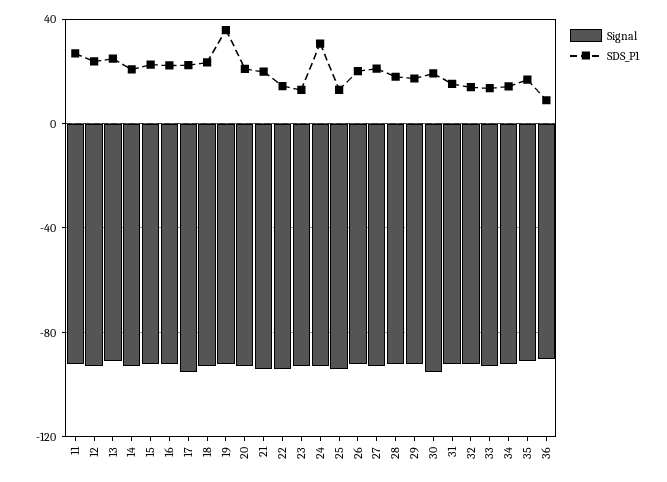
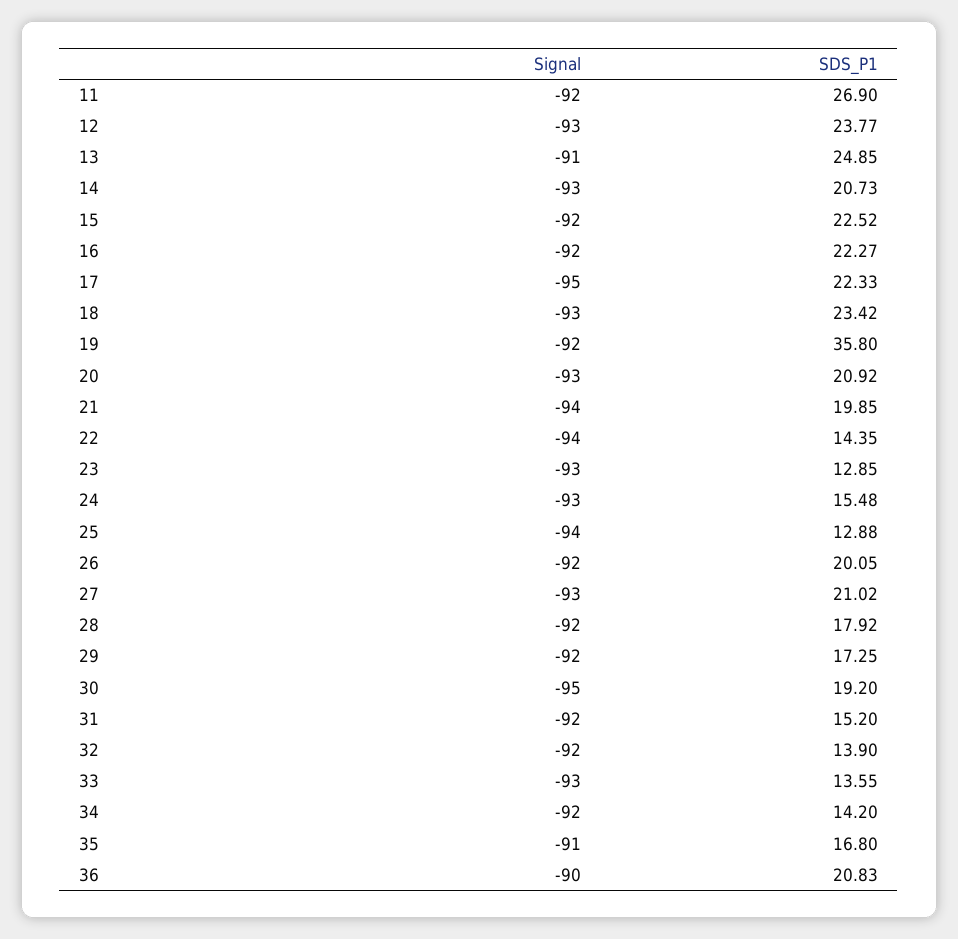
SDS_P1, 24: 30 -> 15.48
SDS_P1, 36: 10 -> 20.83

